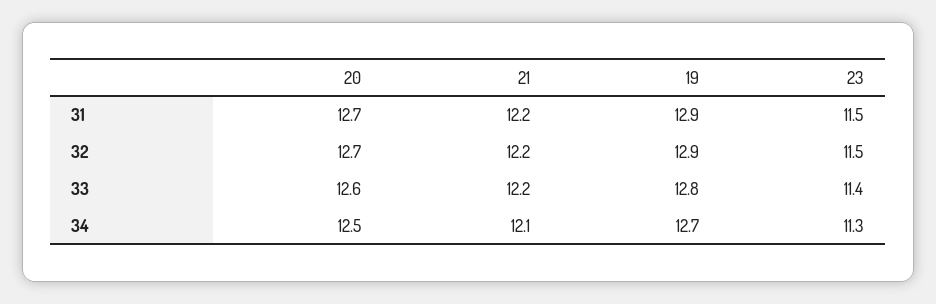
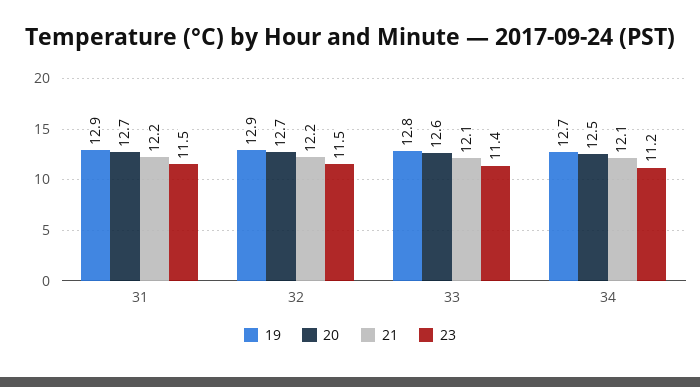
21, 33: 12.2 -> 12.1
23, 34: 11.3 -> 11.2

